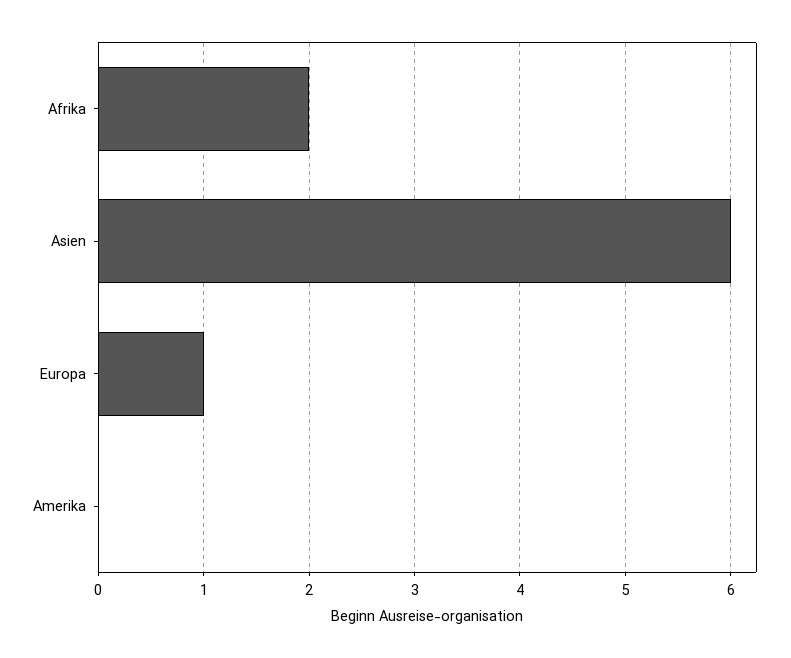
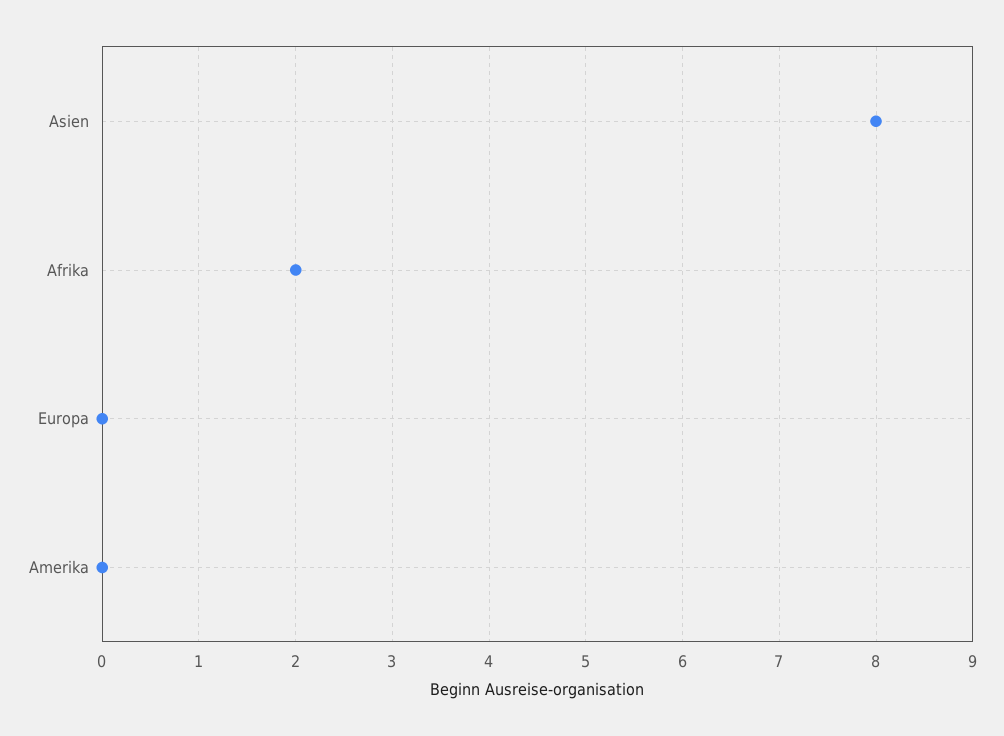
Asien: 6 -> 8
Europa: 1 -> 0

